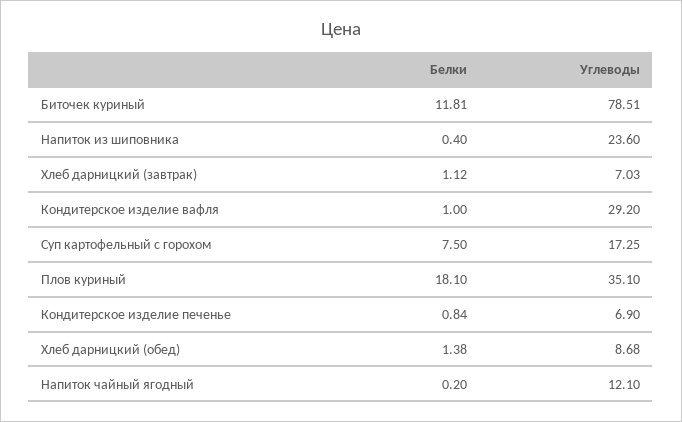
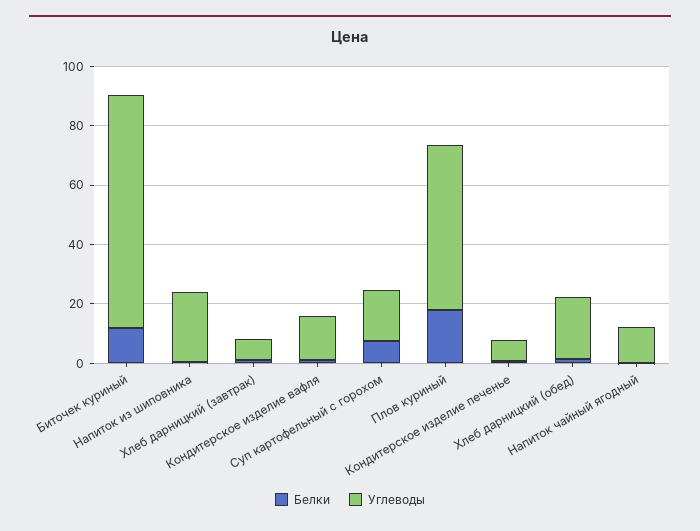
Углеводы, Кондитерское изделие вафля: 29.2 -> 15
Углеводы, Плов куриный: 35.1 -> 55
Углеводы, Хлеб дарницкий (обед): 8.68 -> 20

